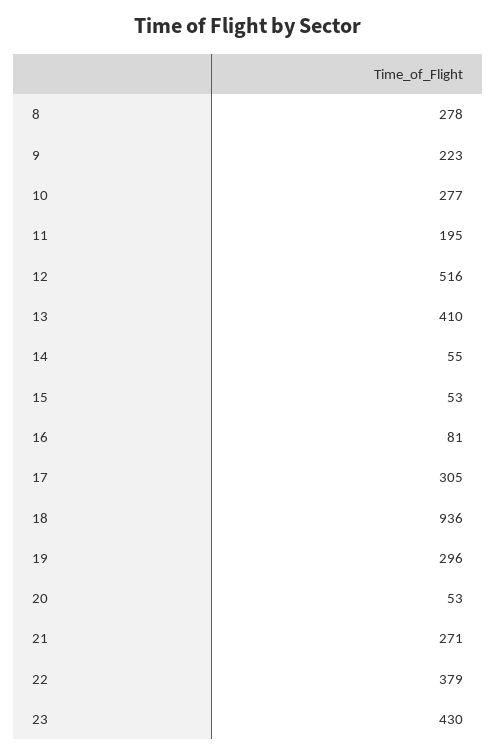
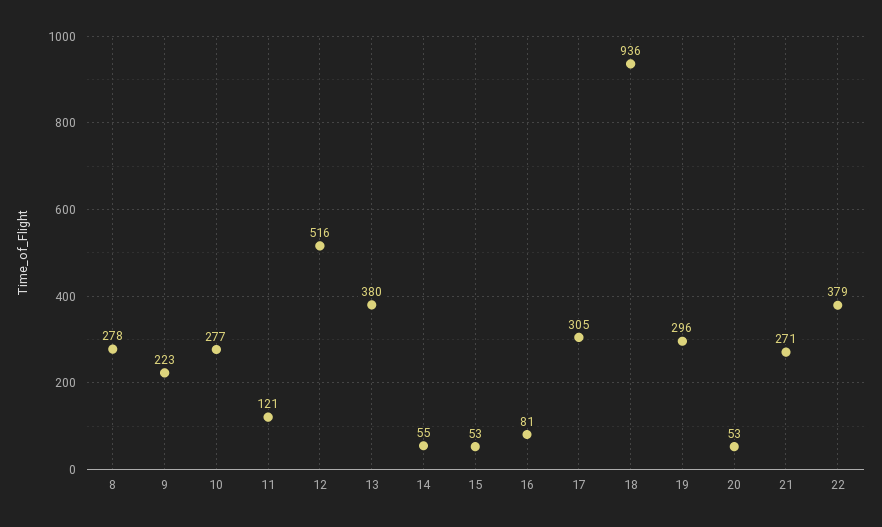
11: 195 -> 121
13: 410 -> 380
23: 430 -> none

